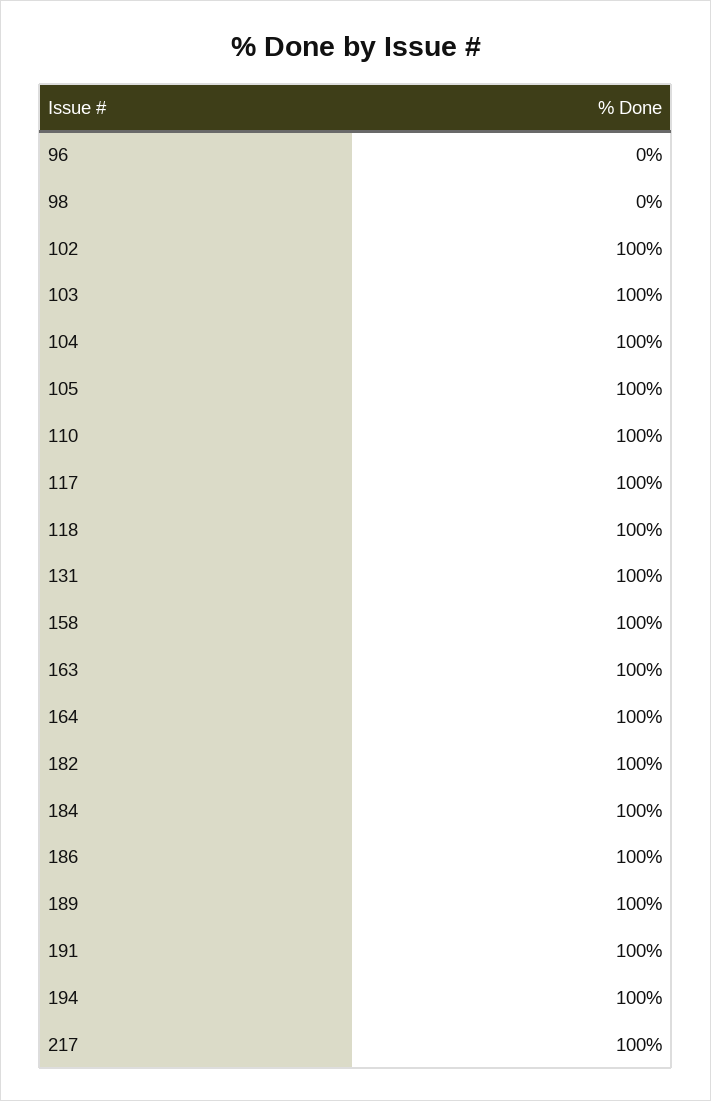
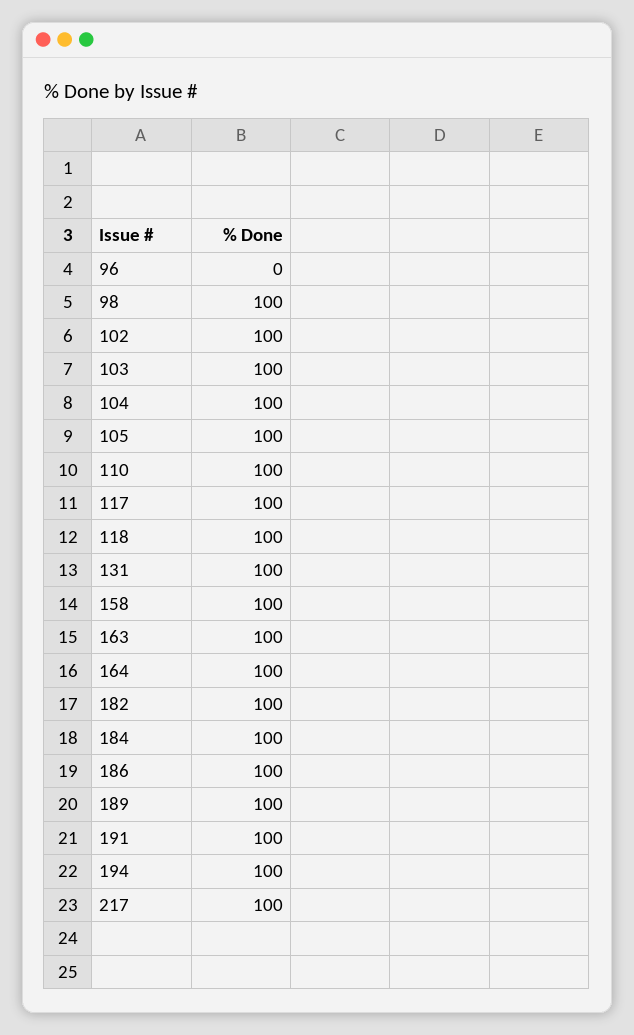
98: 0 -> 100

